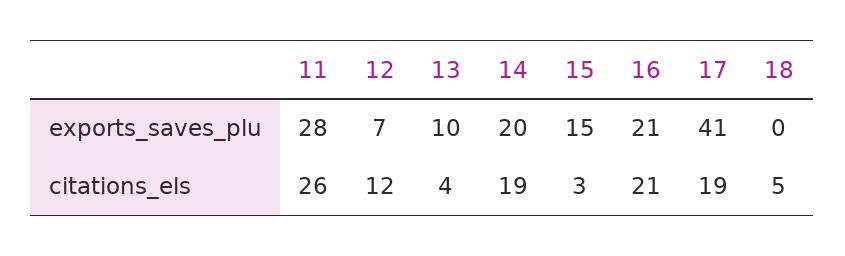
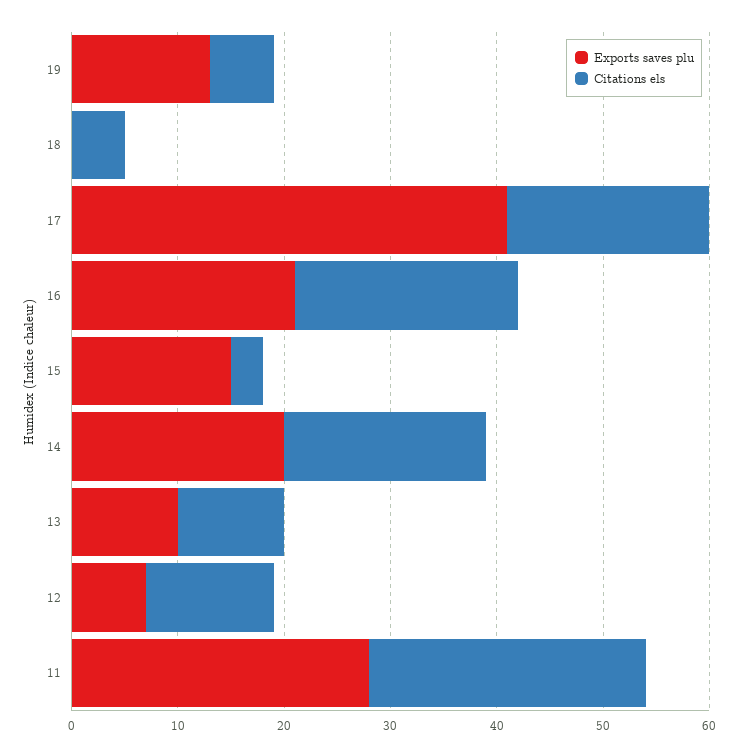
citations_els, 13: 4 -> 10
exports_saves_plu, 19: none -> 13
citations_els, 19: none -> 6

